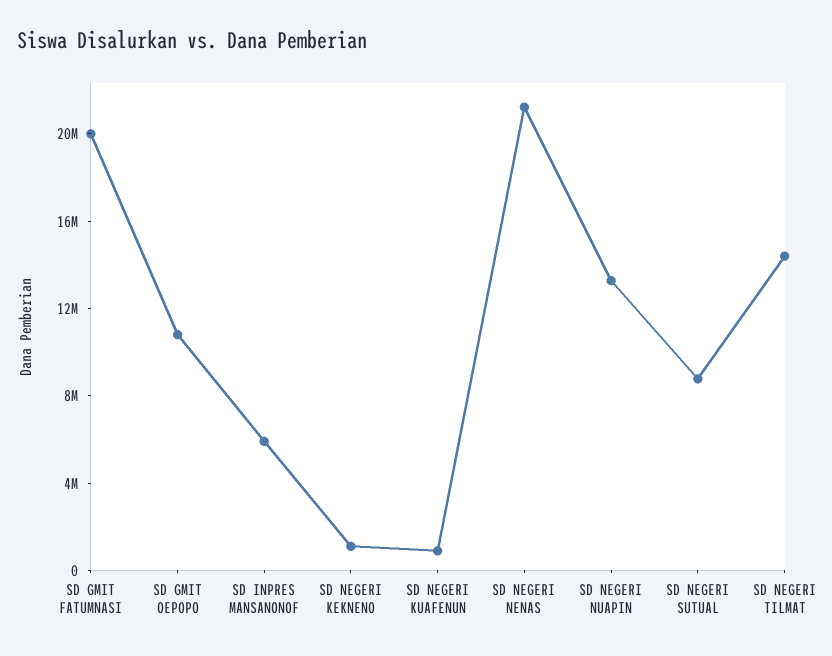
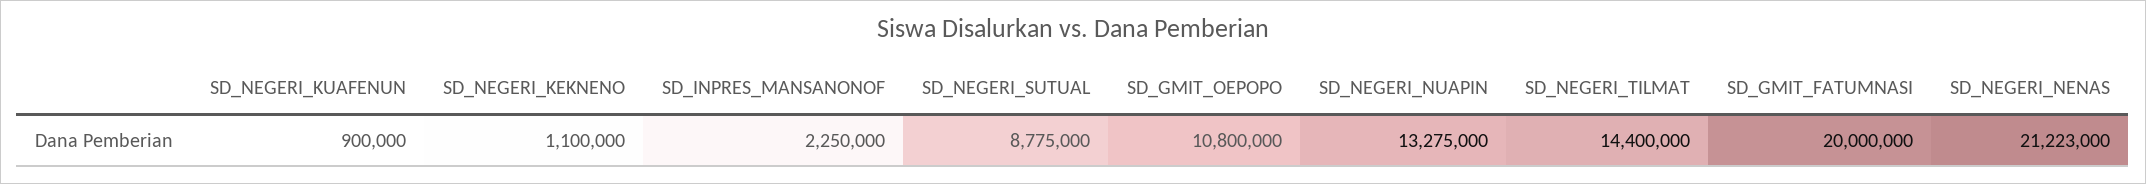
SD INPRES MANSANONOF: 6000000 -> 2250000

